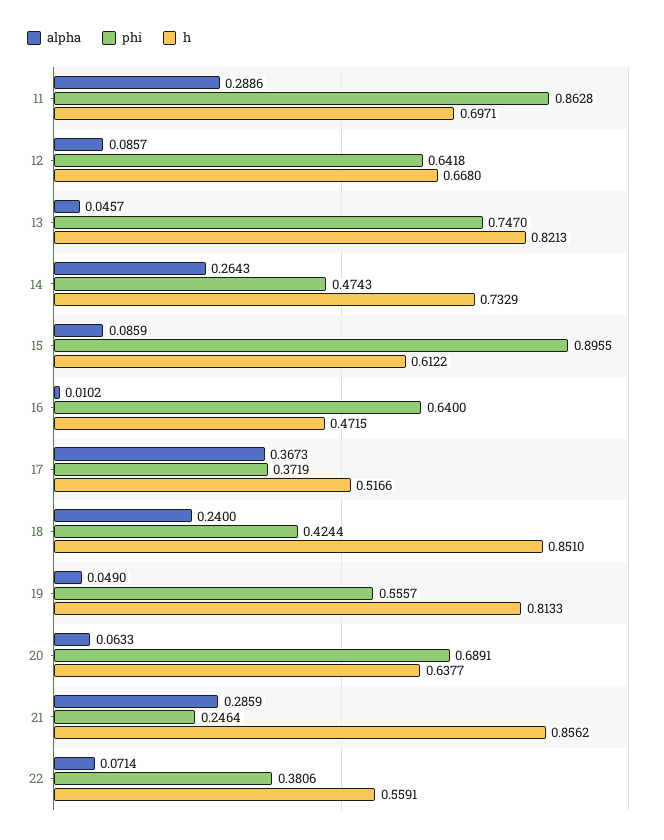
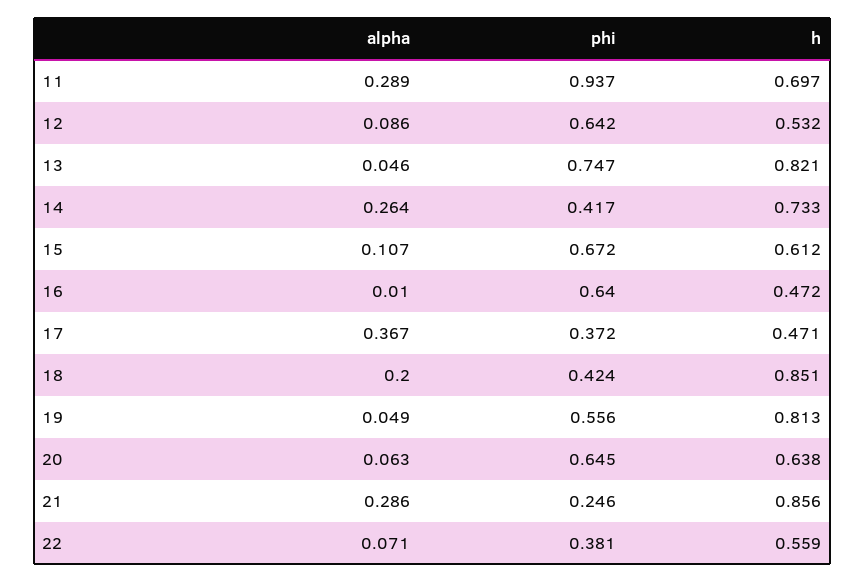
phi, 11: 0.8628 -> 0.937
h, 12: 0.668 -> 0.532
phi, 14: 0.4743 -> 0.417
alpha, 15: 0.0859 -> 0.107
phi, 15: 0.8955 -> 0.672
h, 17: 0.5166 -> 0.471
alpha, 18: 0.24 -> 0.2
phi, 20: 0.6891 -> 0.645

